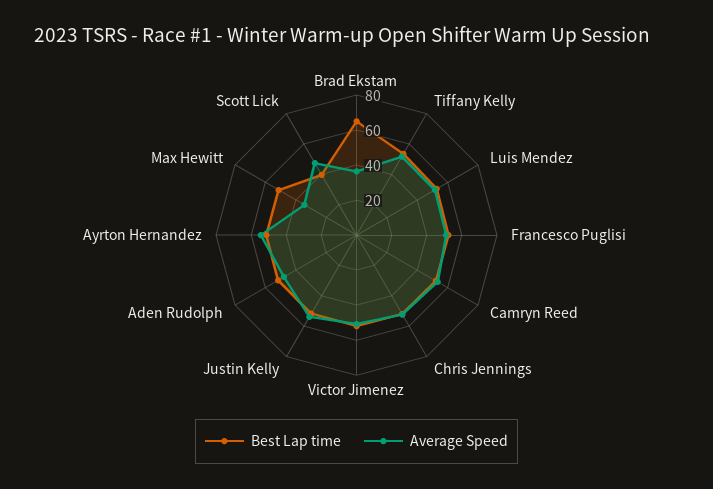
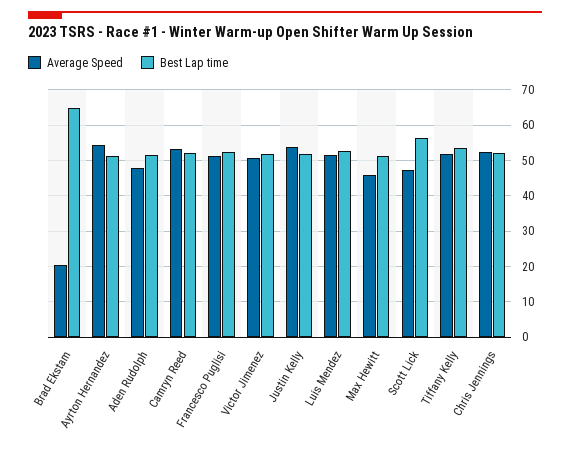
Average Speed, Brad Ekstam: 35 -> 20
Average Speed, Max Hewitt: 35 -> 46
Best Lap time, Scott Lick: 40 -> 56

